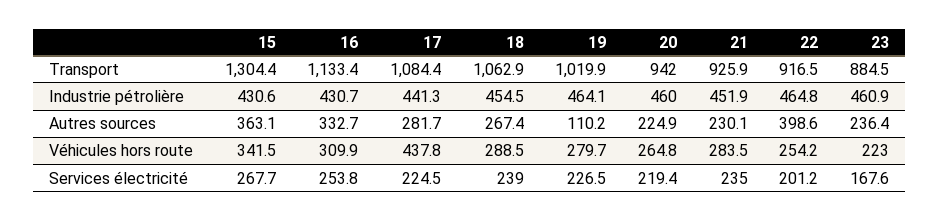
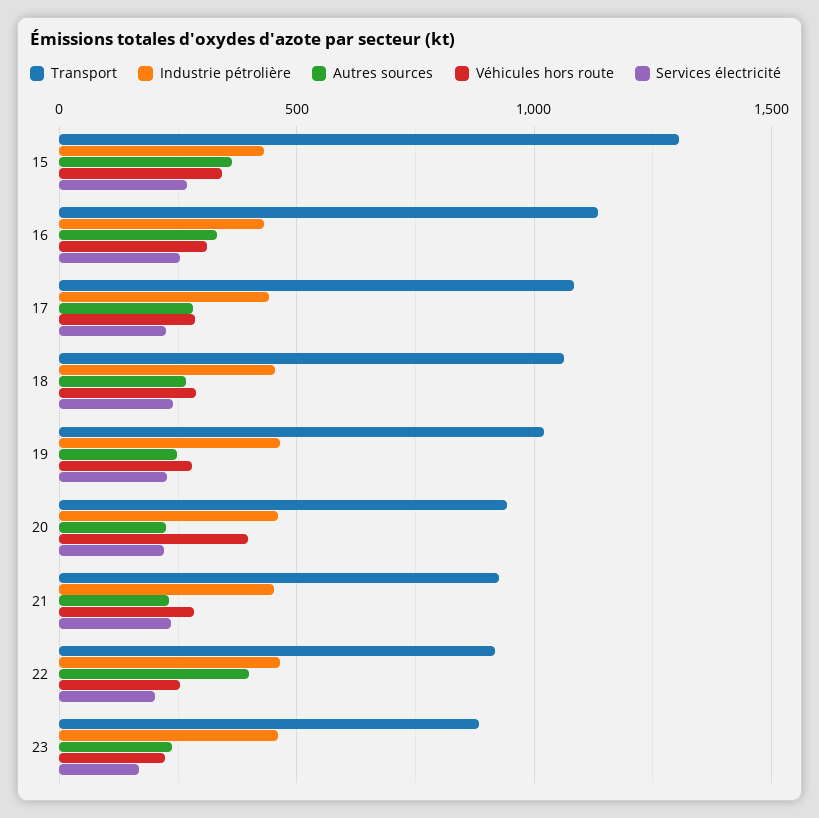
Autres sources, 19: 110.2 -> 250
Véhicules hors route, 17: 437.8 -> 300
Véhicules hors route, 20: 264.8 -> 400

